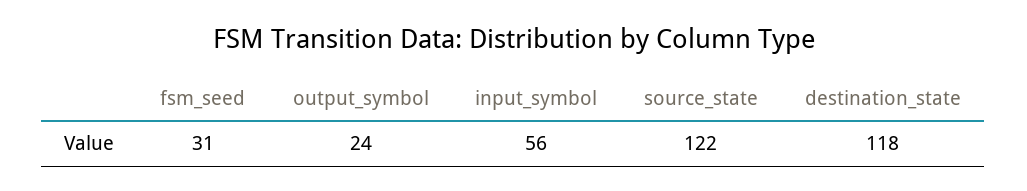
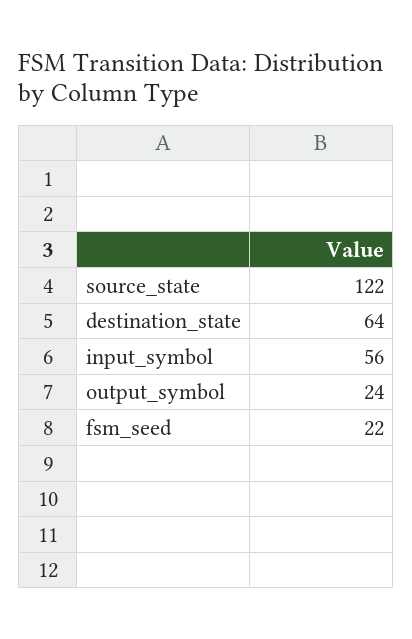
fsm_seed: 31 -> 22
destination_state: 118 -> 64

